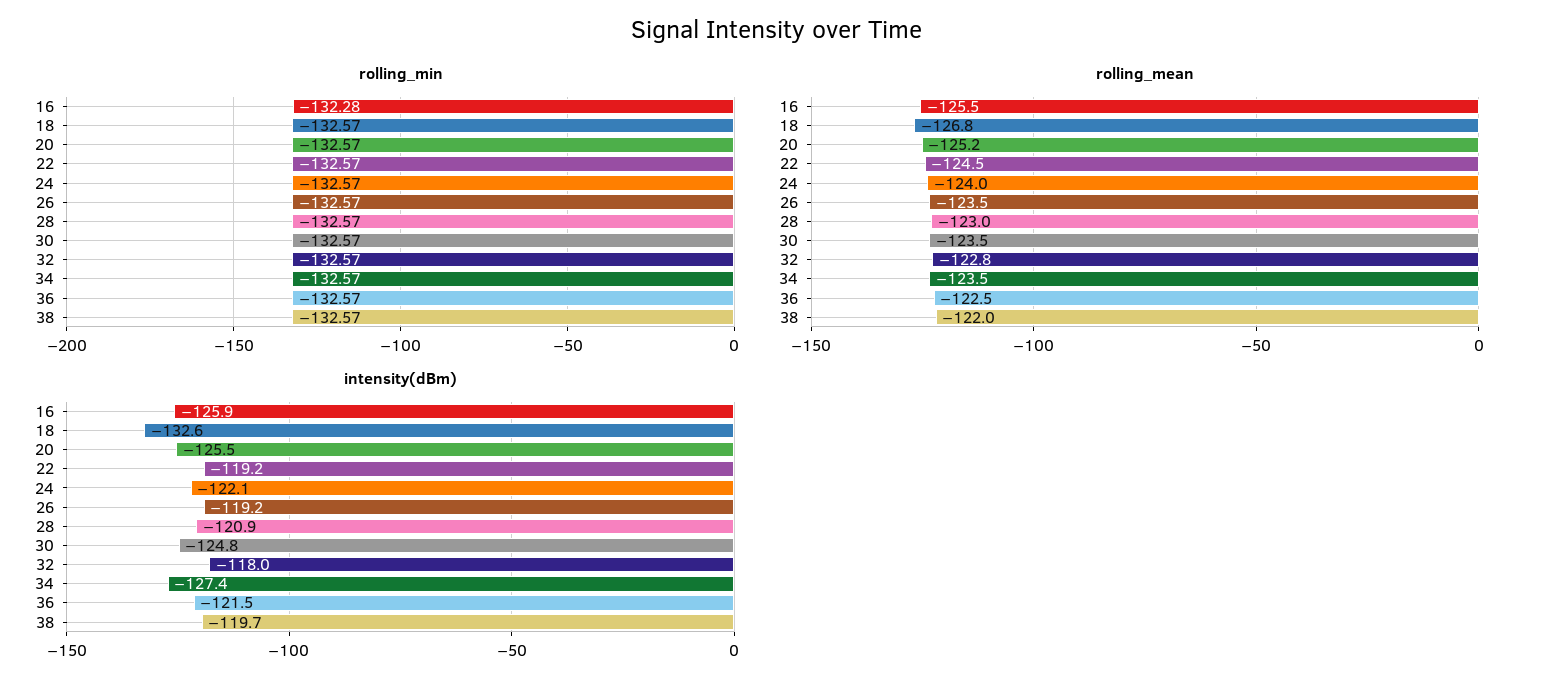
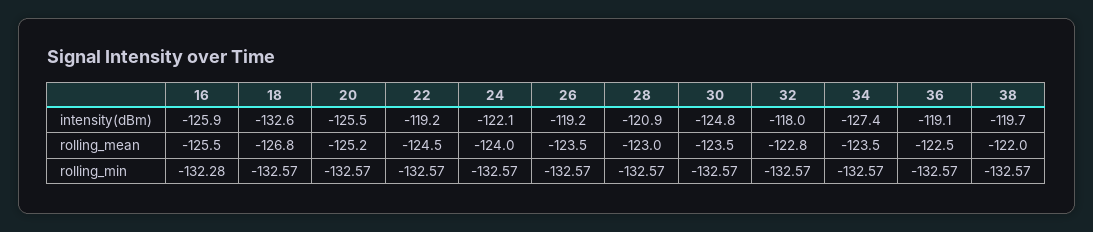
intensity(dBm), 36: -121.5 -> -119.1

